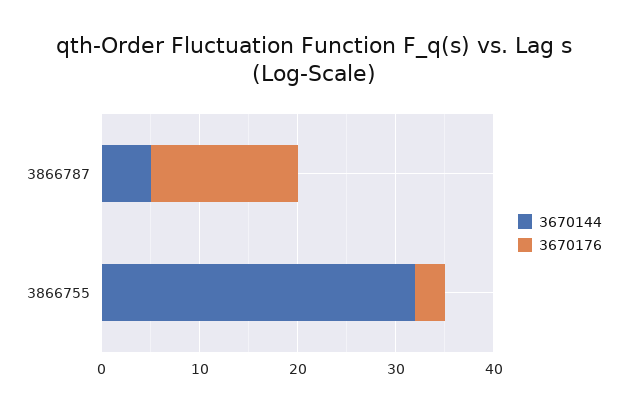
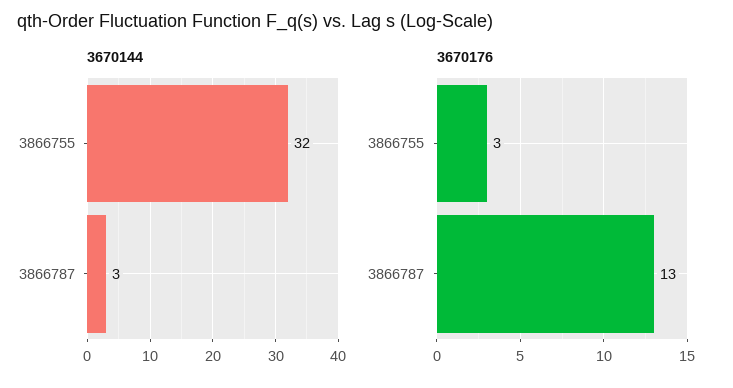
3670144, 3866787: 5 -> 3
3670176, 3866787: 15 -> 13

